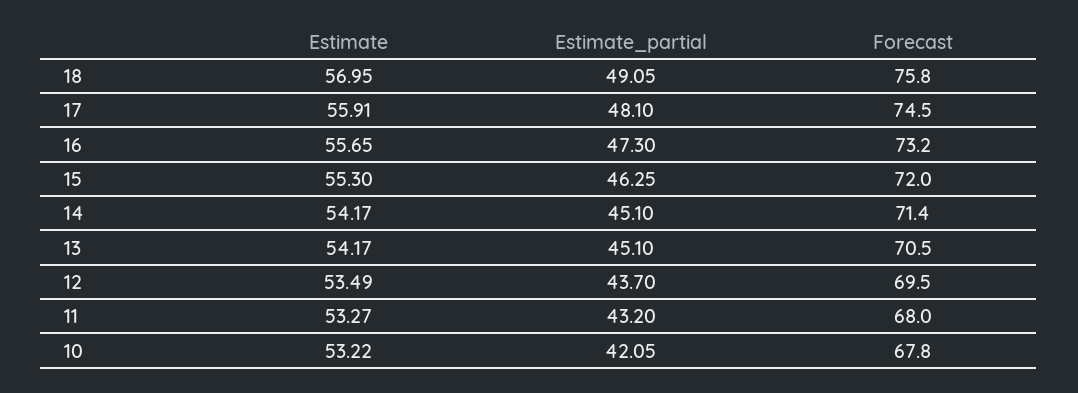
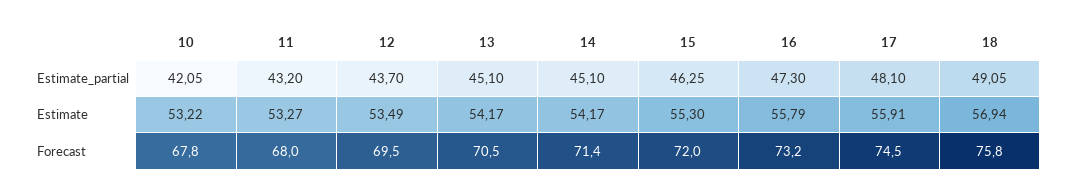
Estimate, 18: 56.95 -> 56.94
Estimate, 16: 55.65 -> 55.79

